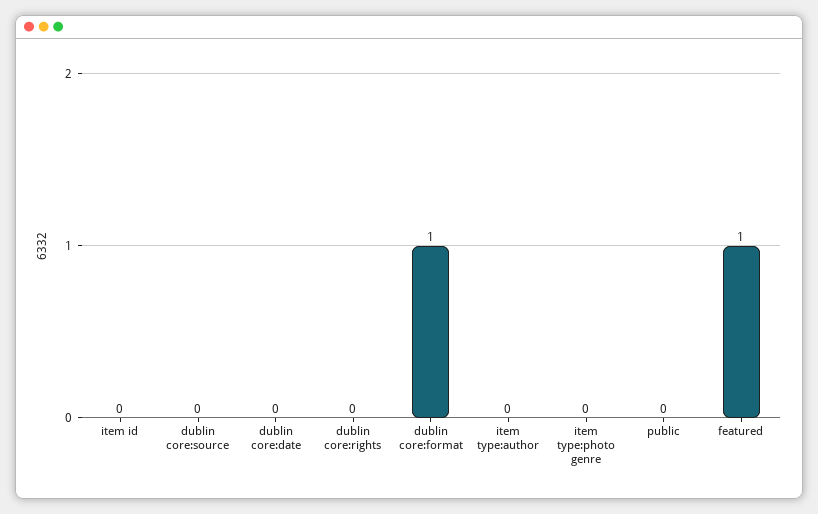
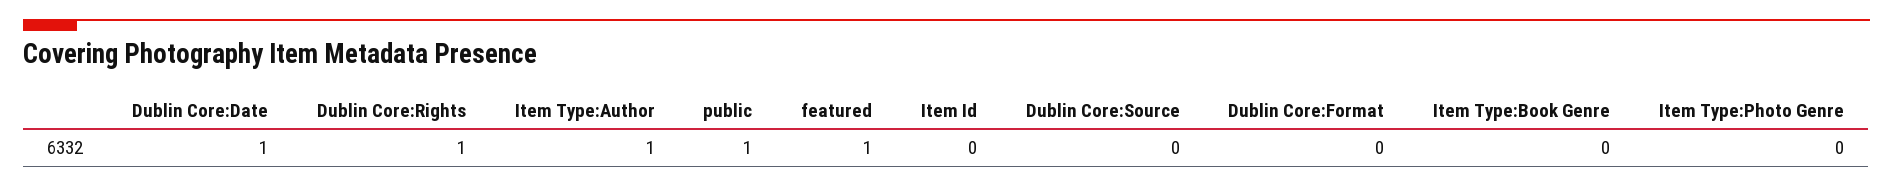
dublin core:date: 0 -> 1
dublin core:rights: 0 -> 1
dublin core:format: 1 -> 0
item type:author: 0 -> 1
public: 0 -> 1
Item Type:Book Genre: none -> 0

